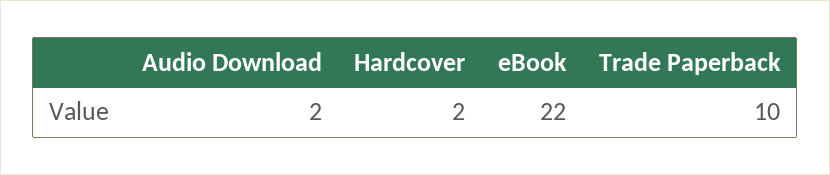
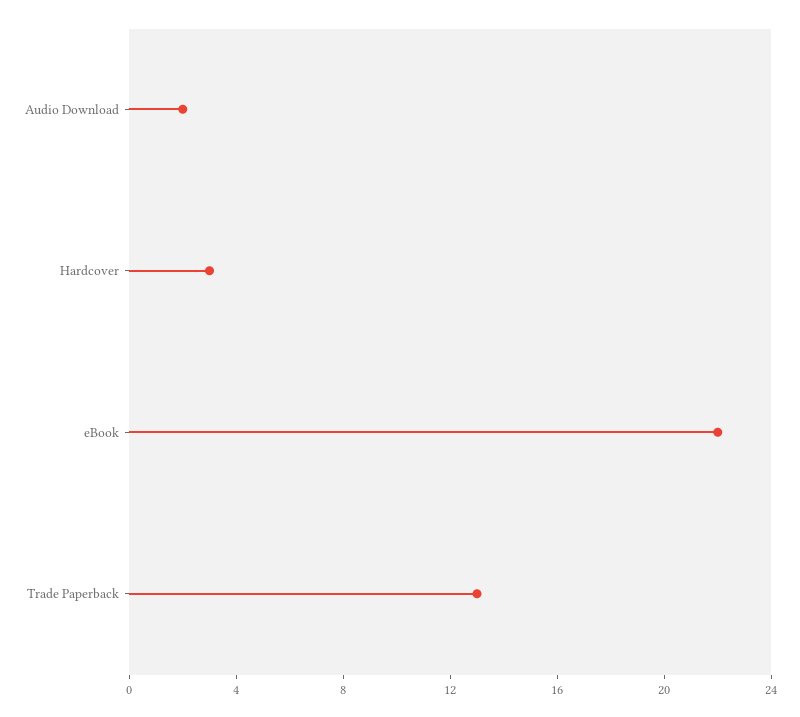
Hardcover: 2 -> 3
Trade Paperback: 10 -> 13

